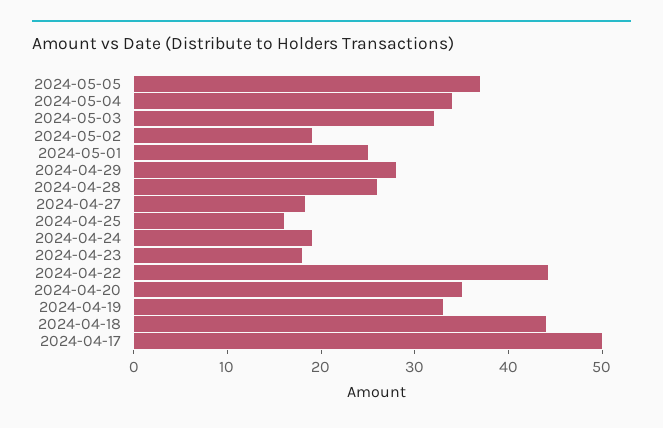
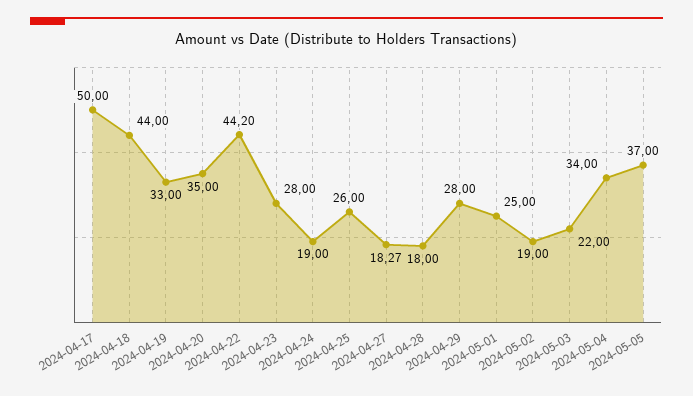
2024-05-03: 32 -> 22
2024-04-28: 26 -> 18
2024-04-25: 16 -> 26
2024-04-23: 18 -> 28

